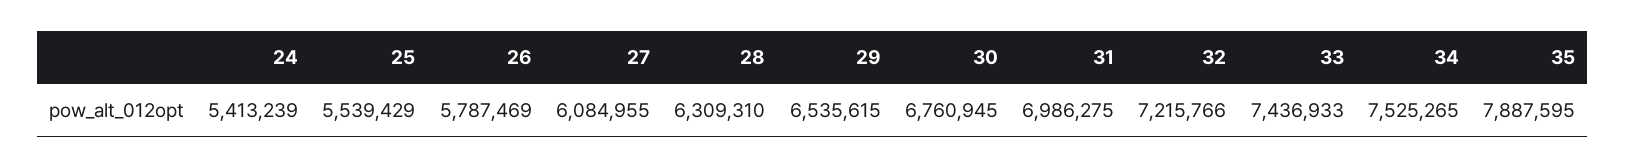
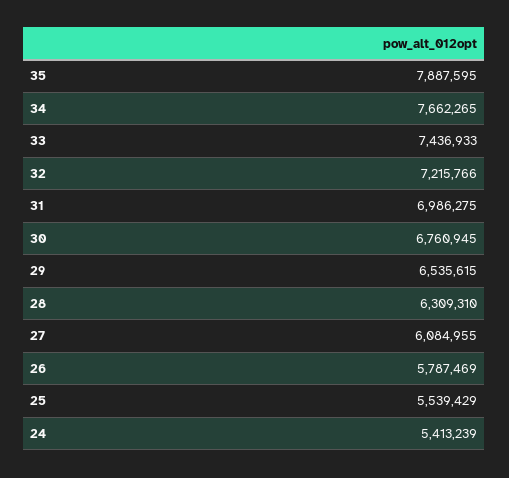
34: 7525265 -> 7662265

